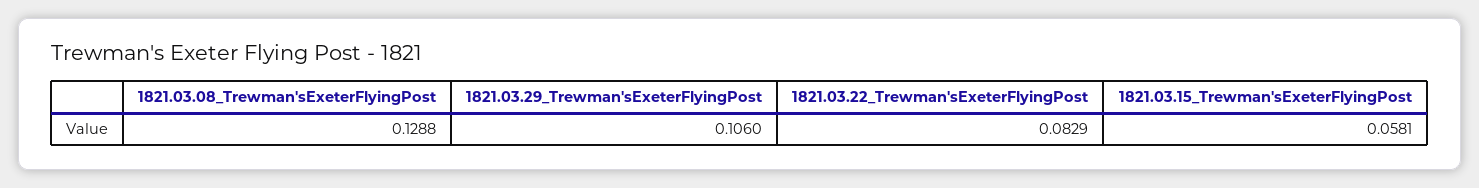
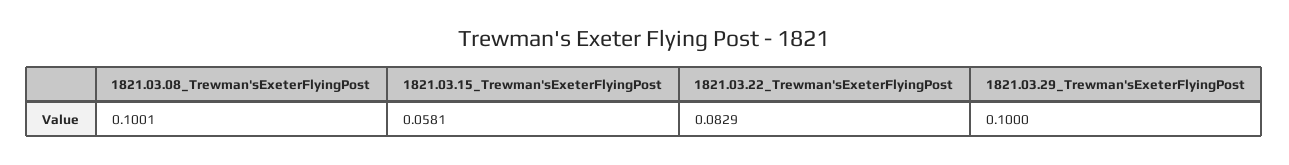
1821.03.08_Trewman'sExeterFlyingPost: 0.1288 -> 0.1001
1821.03.29_Trewman'sExeterFlyingPost: 0.106 -> 0.1

